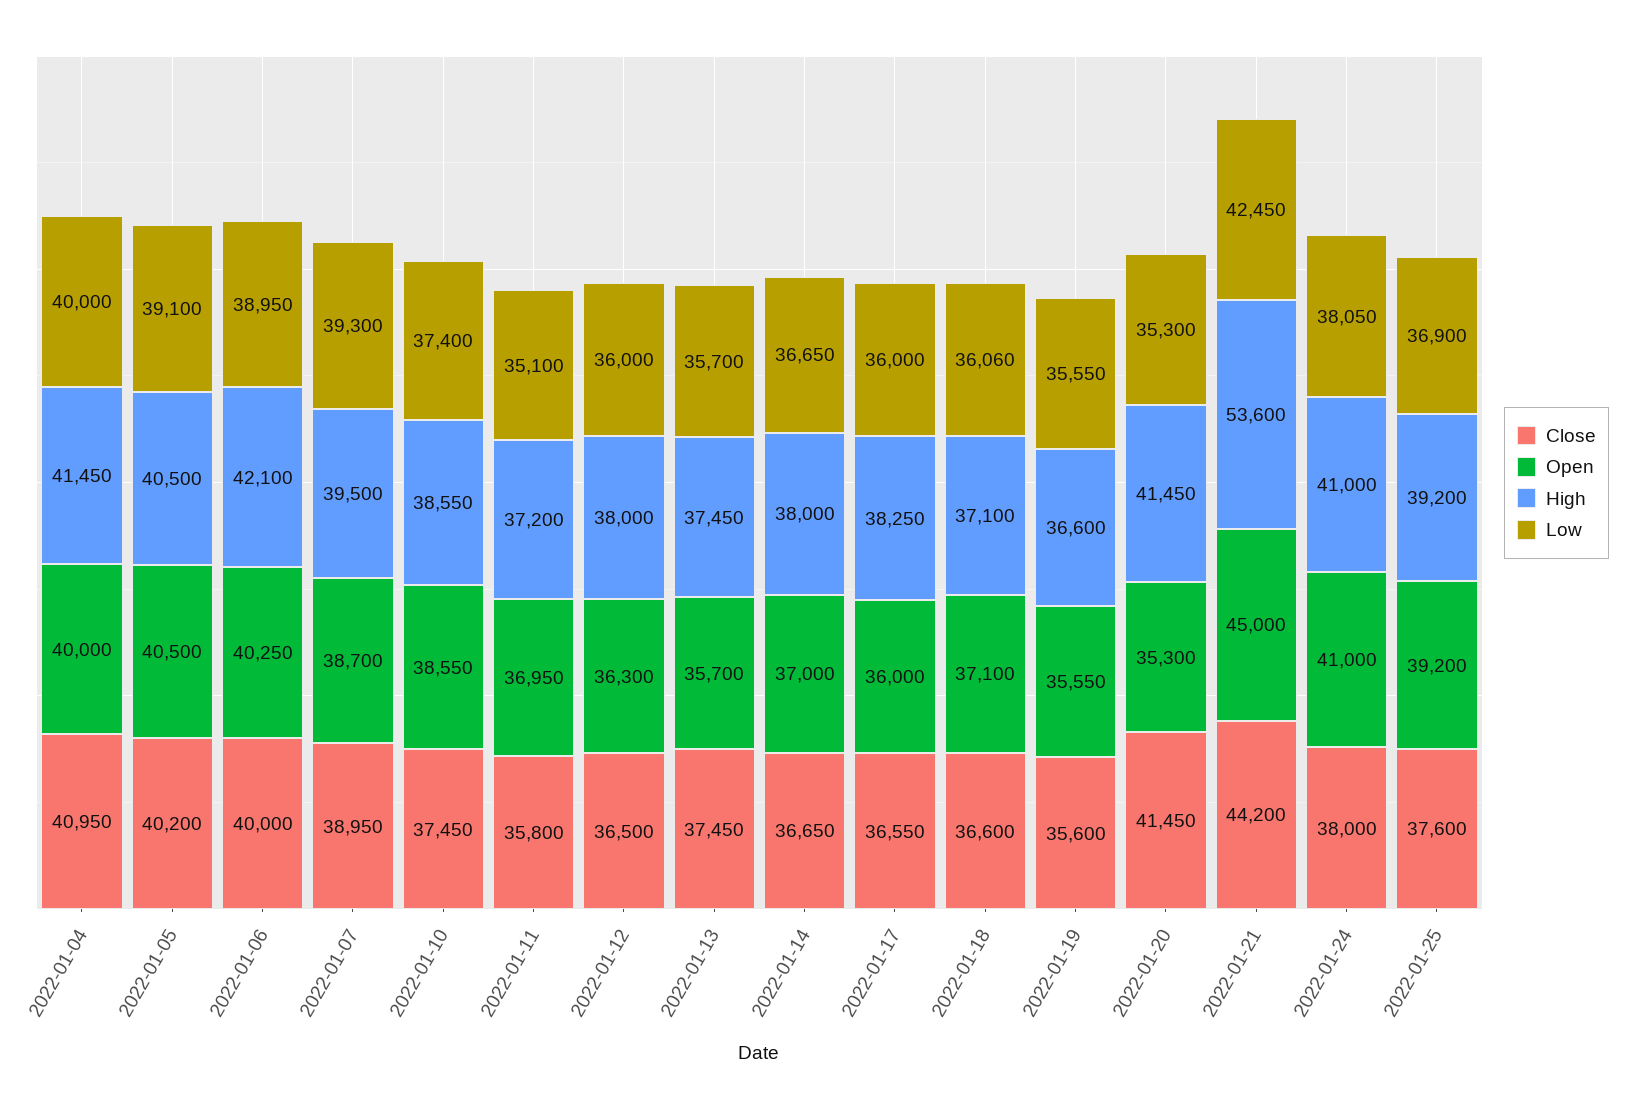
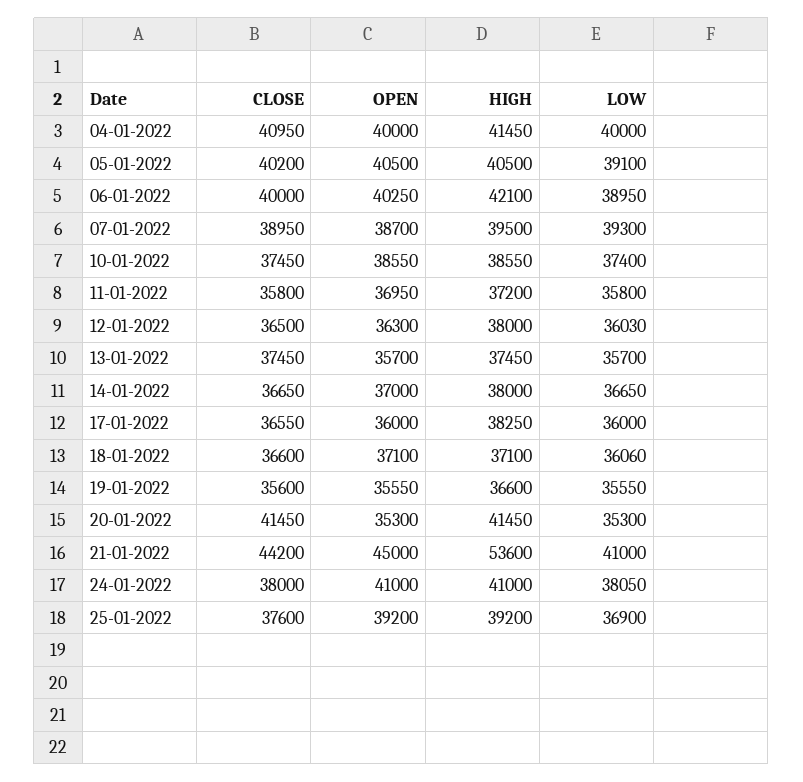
Low, 2022-01-11: 35100 -> 35800
Low, 2022-01-12: 36000 -> 36030
Low, 2022-01-21: 42450 -> 41000

